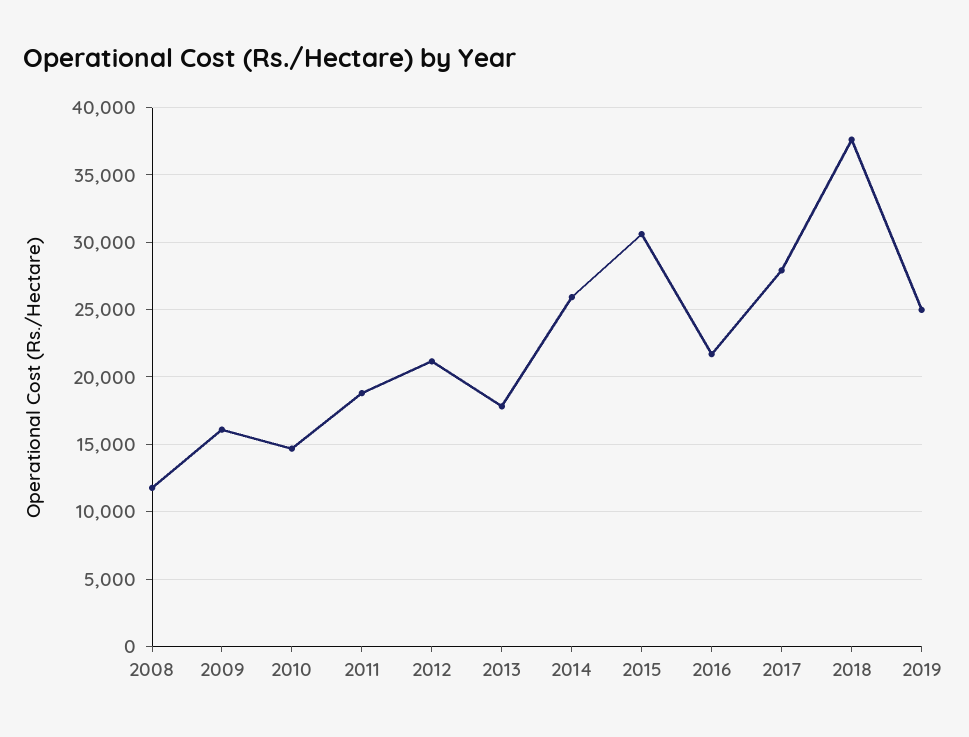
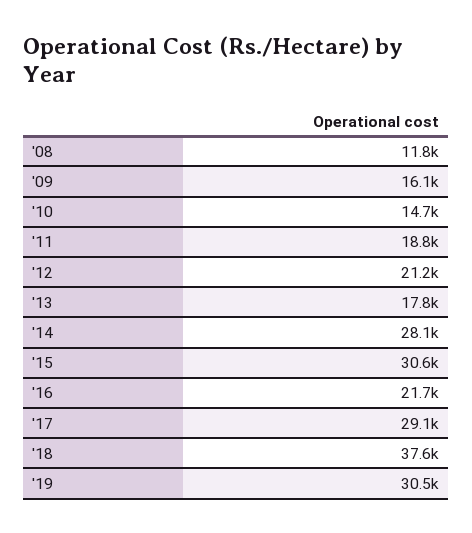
2014: 26000 -> 28100
2017: 28000 -> 29100
2019: 25000 -> 30500

